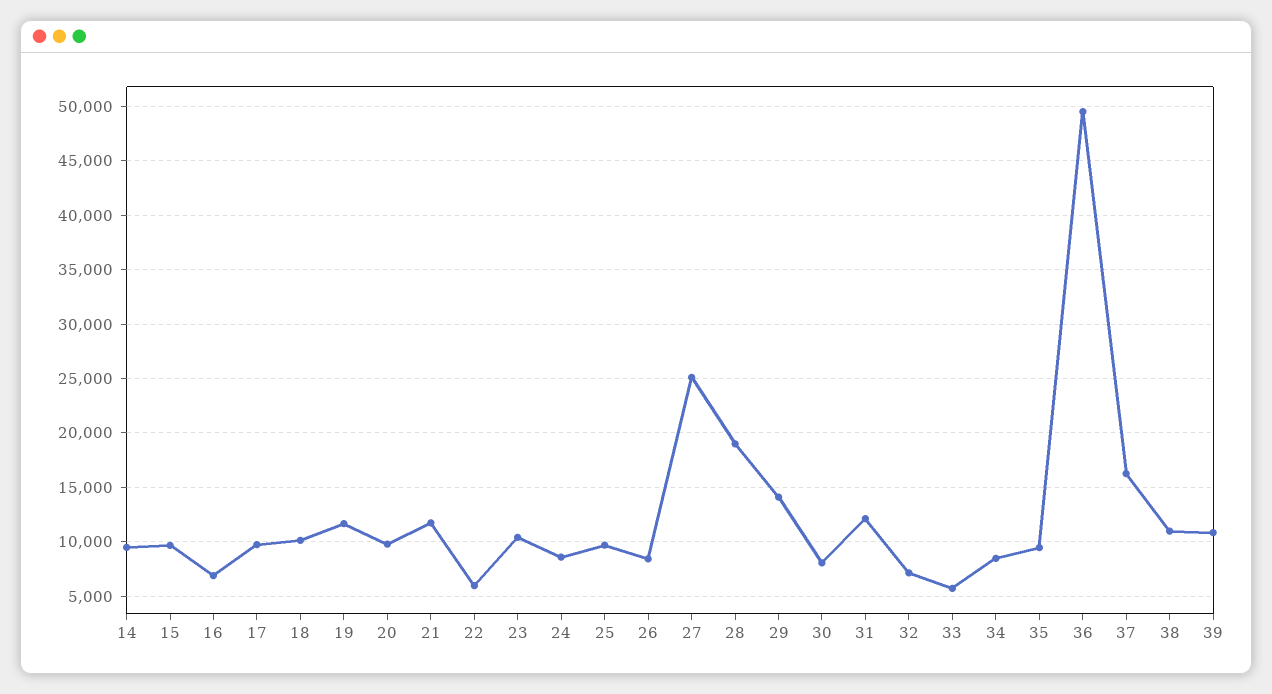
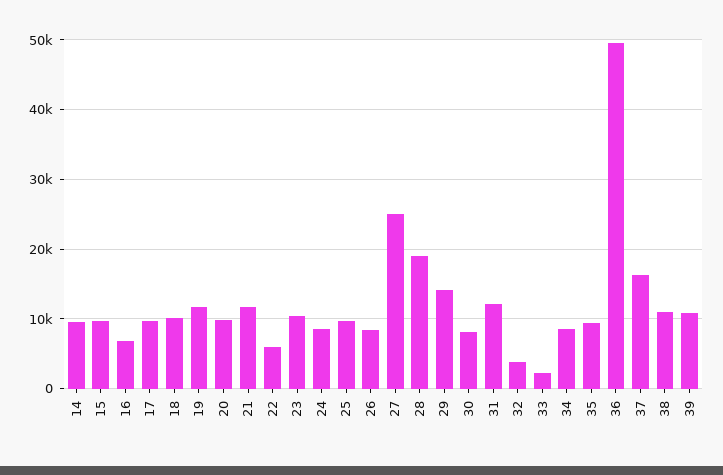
32: 7000 -> 4000
33: 6000 -> 2000

